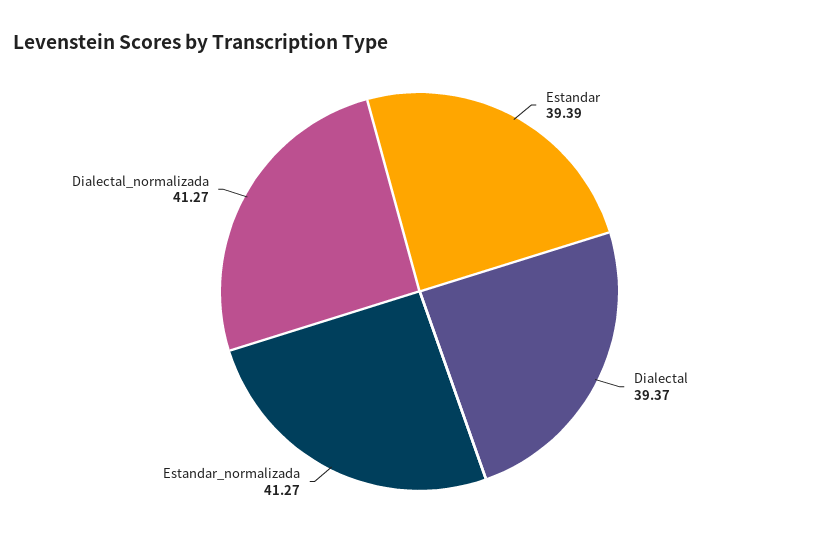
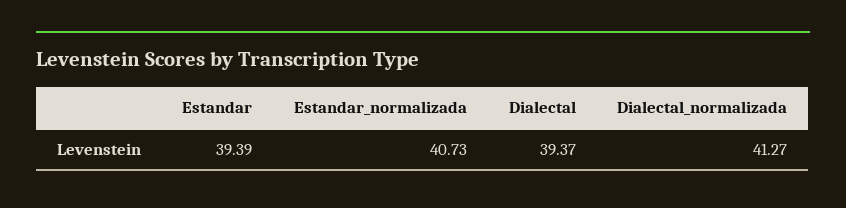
Estandar_normalizada: 41.27 -> 40.73

